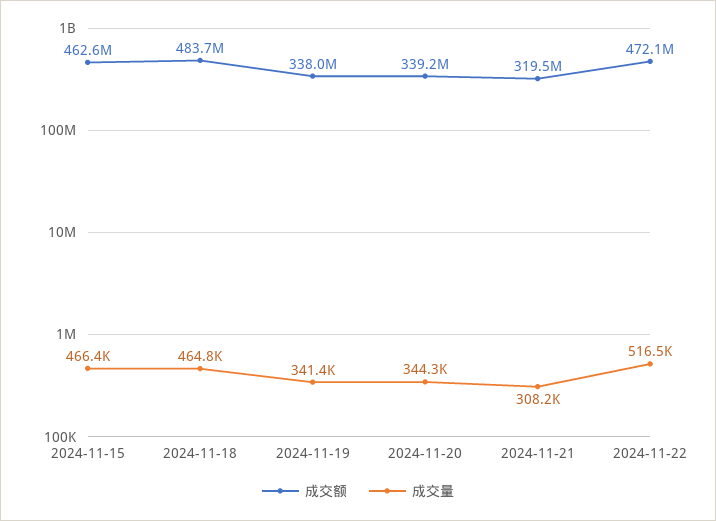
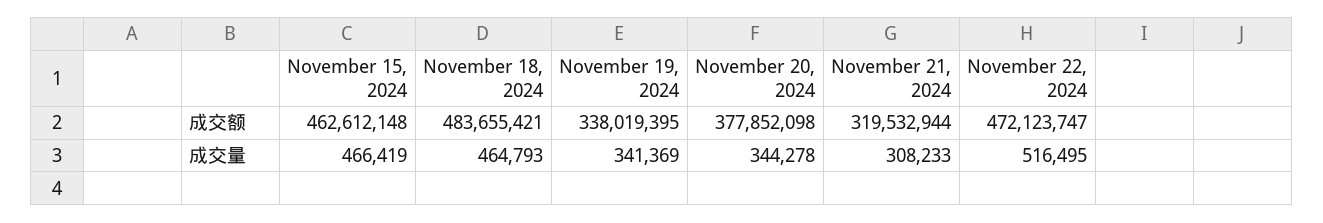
成交额, 2024-11-20: 339200000 -> 377852098

